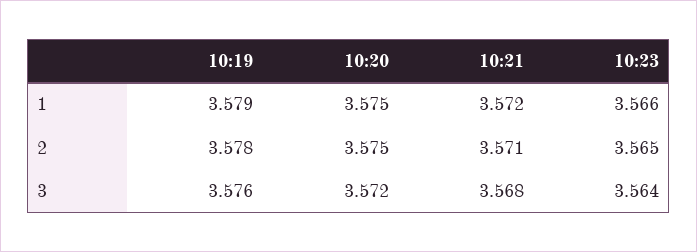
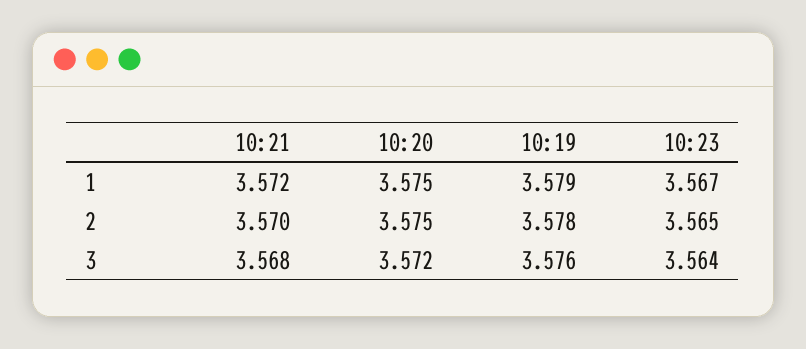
10:23, 1: 3.566 -> 3.567
10:21, 2: 3.571 -> 3.57

